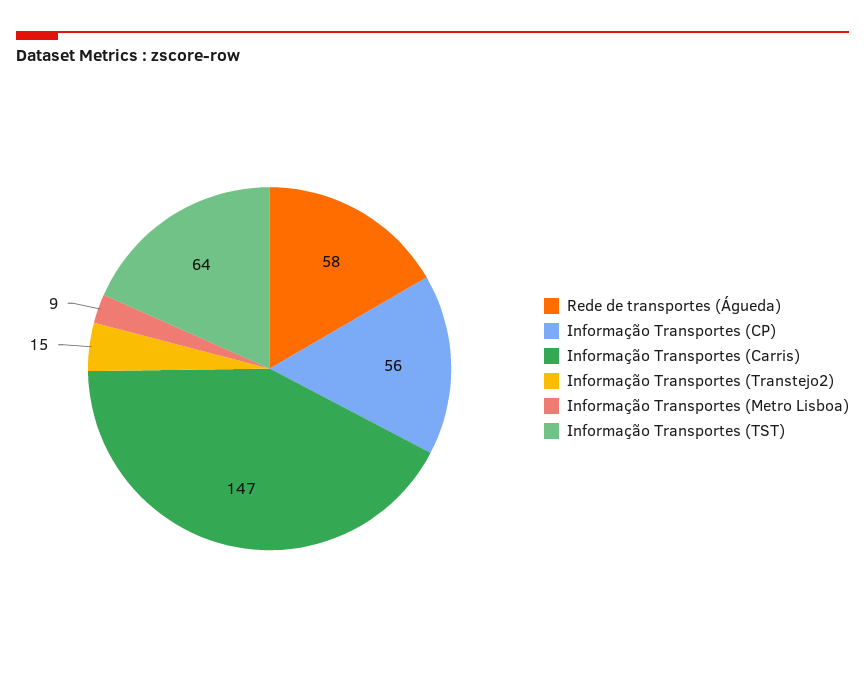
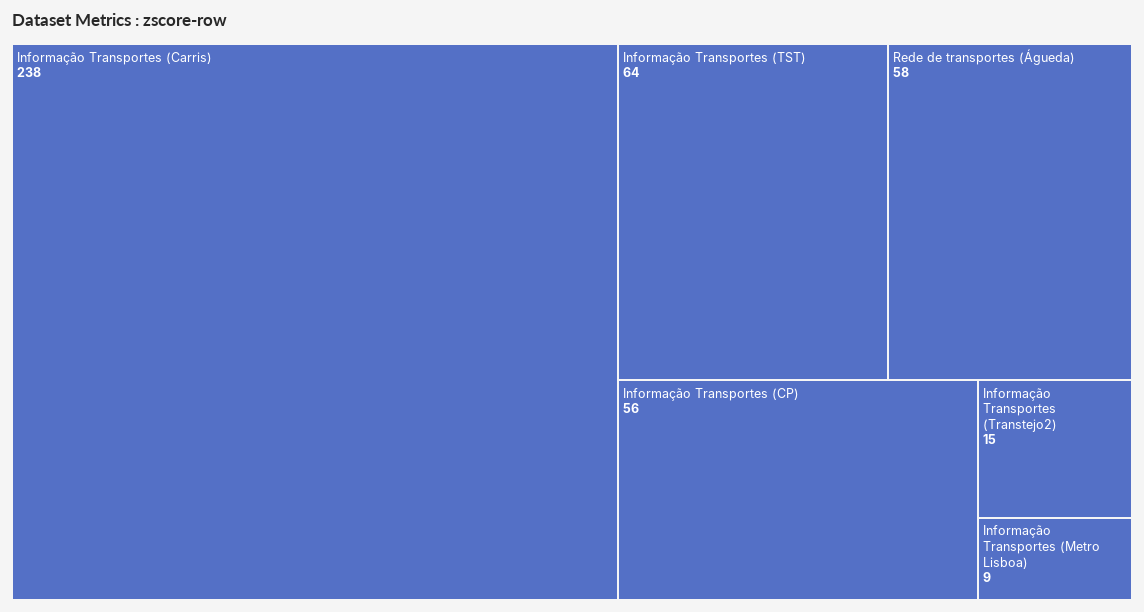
Informação Transportes (Carris): 147 -> 238

